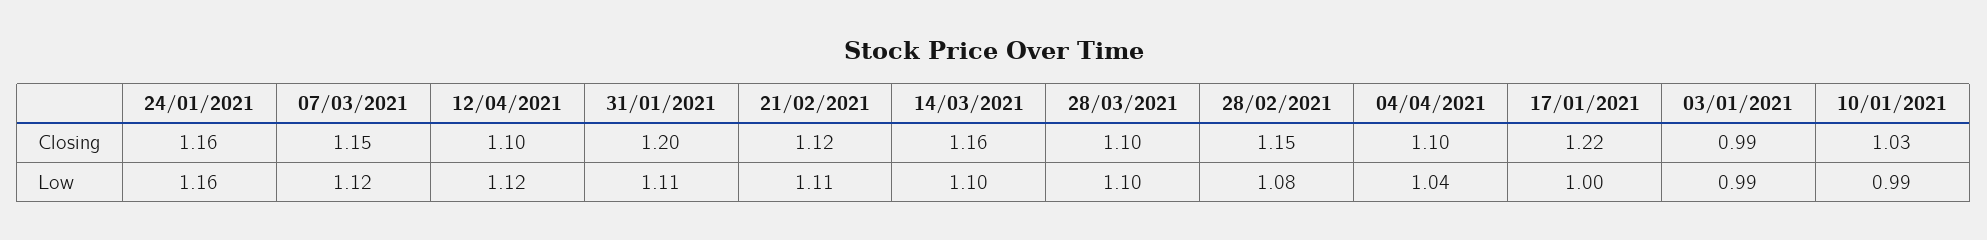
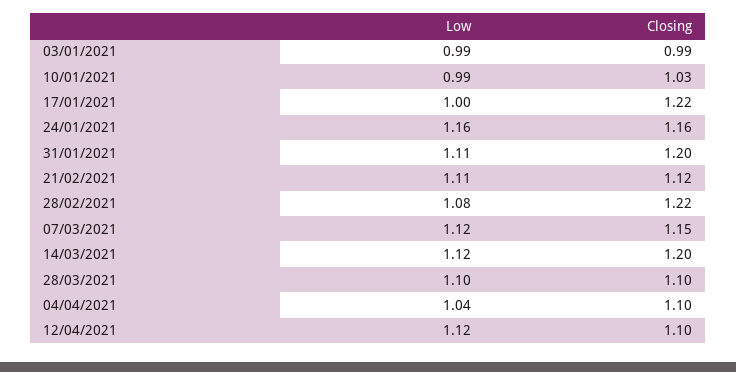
14/03/2021, Closing: 1.16 -> 1.2
28/02/2021, Closing: 1.15 -> 1.22
14/03/2021, Low: 1.1 -> 1.12

